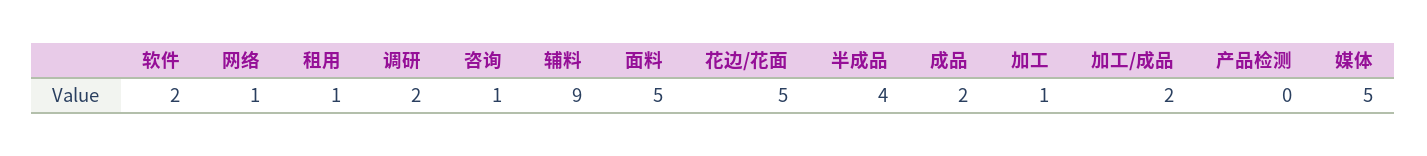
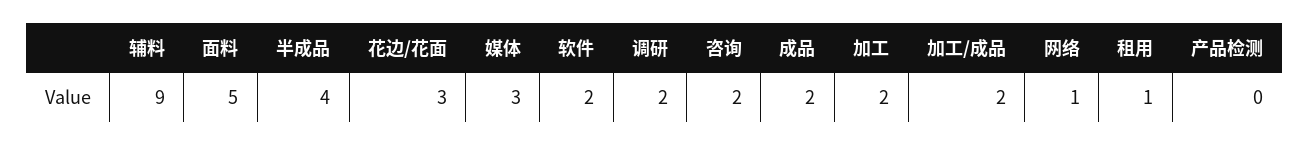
咨询: 1 -> 2
花边/花面: 5 -> 3
加工: 1 -> 2
媒体: 5 -> 3

